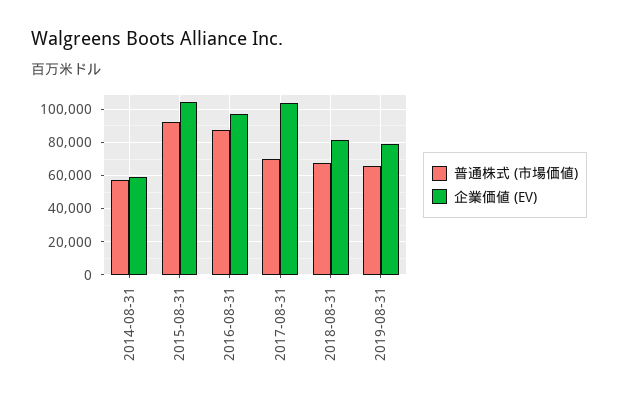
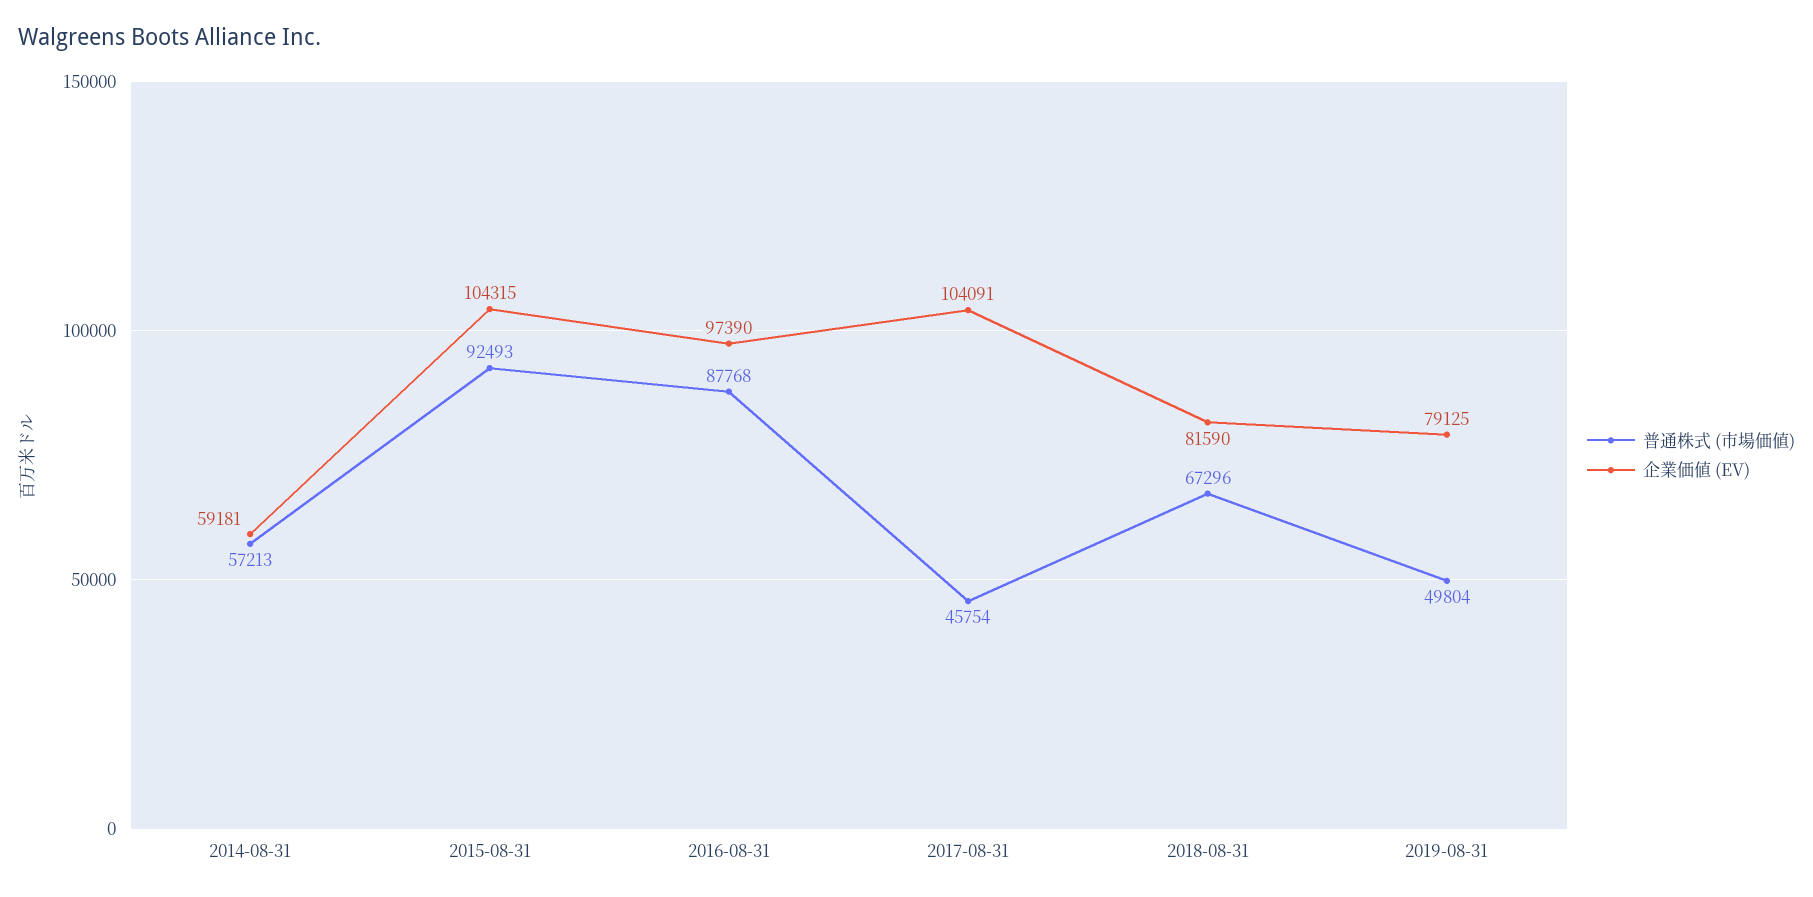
普通株式 (市場価値), 2017-08-31: 70000 -> 45754
普通株式 (市場価値), 2019-08-31: 65000 -> 49804

